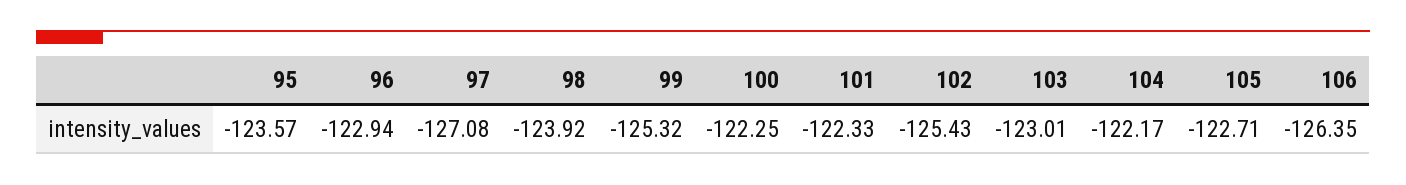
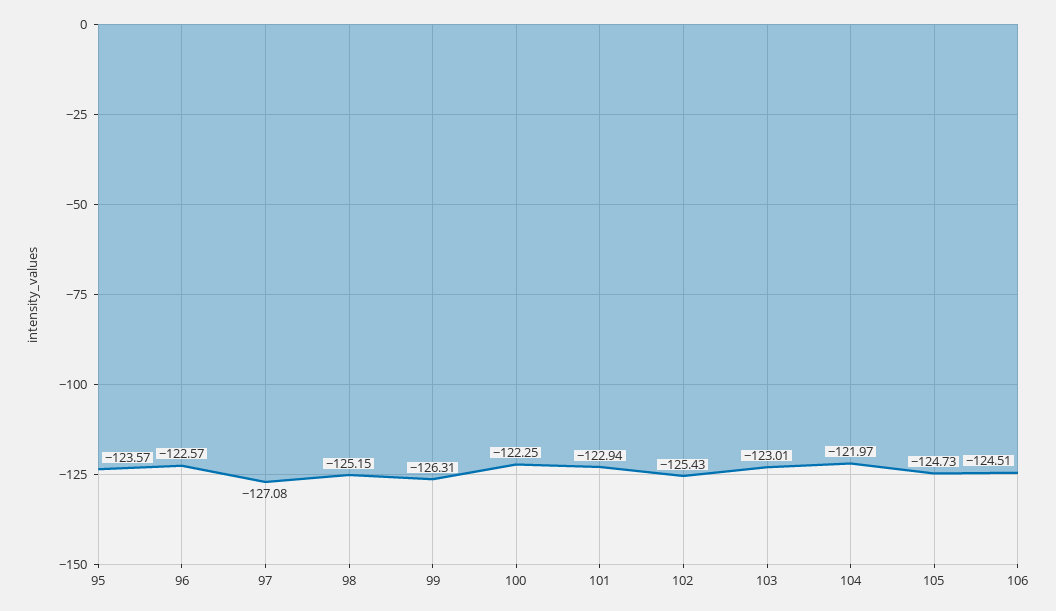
96: -122.94 -> -122.57
98: -123.92 -> -125.15
99: -125.32 -> -126.31
101: -122.33 -> -122.94
104: -122.17 -> -121.97
105: -122.71 -> -124.73
106: -126.35 -> -124.51

